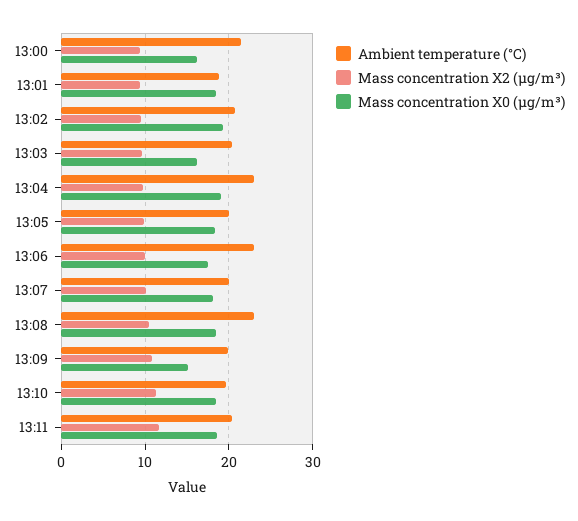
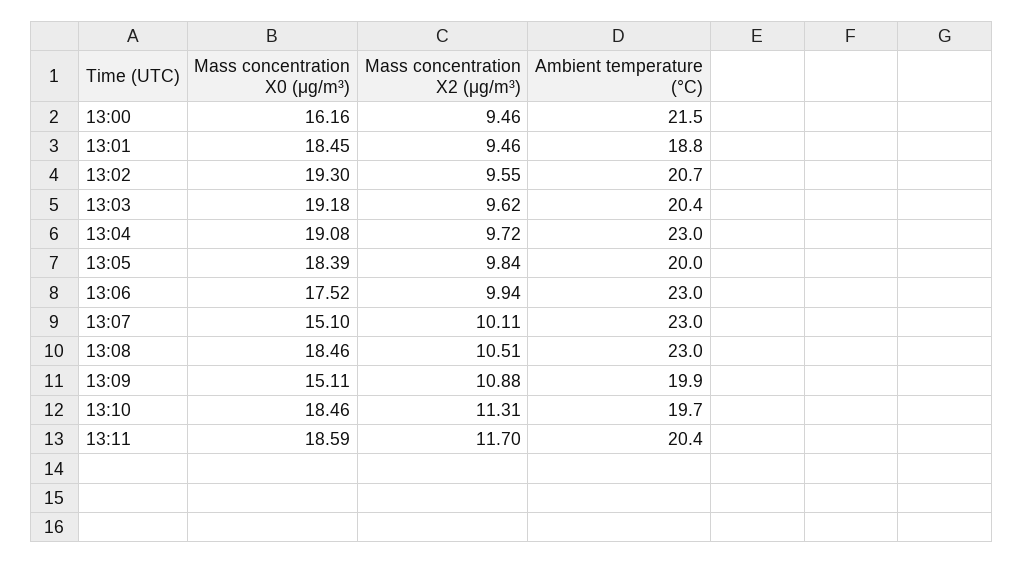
Mass concentration X0 (μg/m³), 13:03: 16 -> 19.18
Ambient temperature (°C), 13:07: 20 -> 23
Mass concentration X0 (μg/m³), 13:07: 18 -> 15.1

